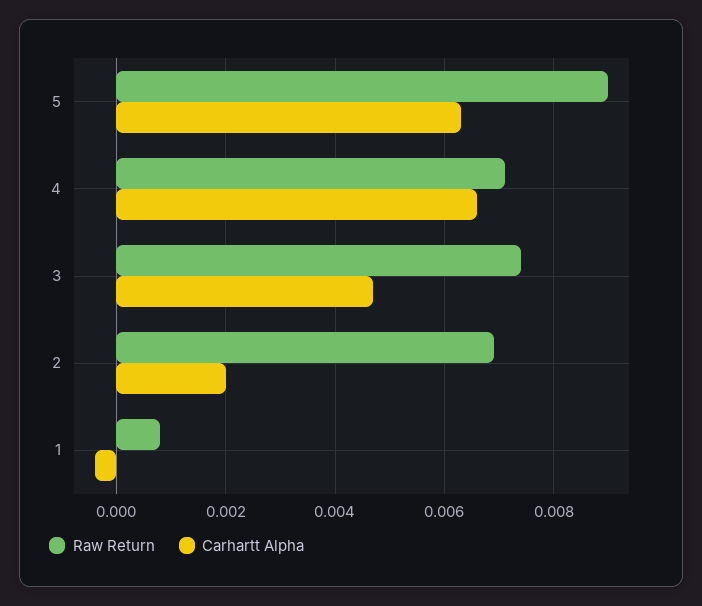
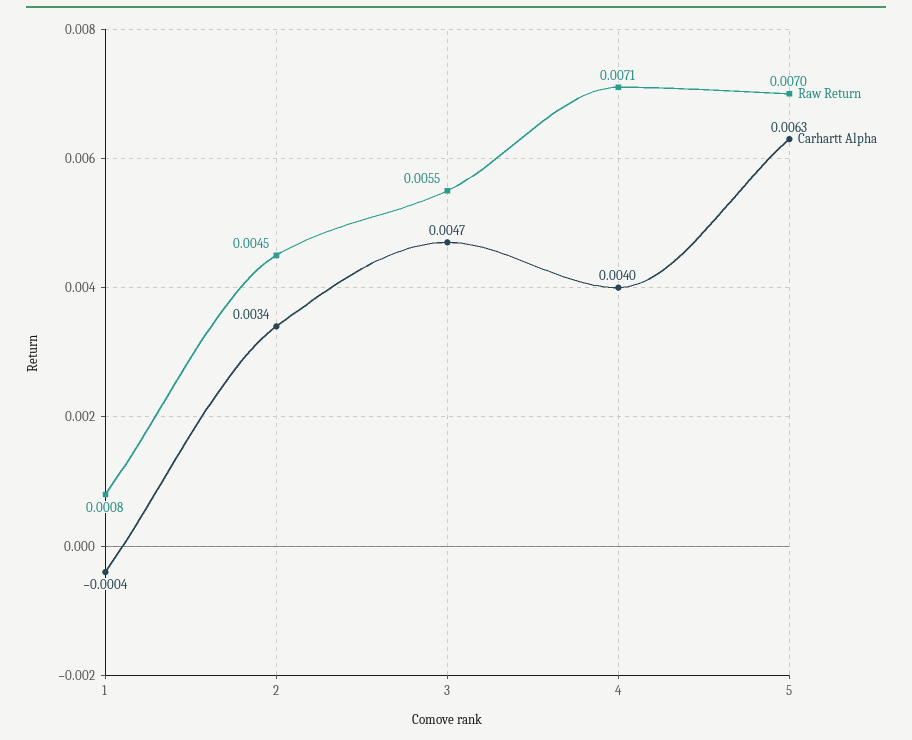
Raw Return, 5: 0.009 -> 0.007
Carhartt Alpha, 4: 0.0065 -> 0.004
Raw Return, 3: 0.0075 -> 0.0055
Raw Return, 2: 0.007 -> 0.0045
Carhartt Alpha, 2: 0.002 -> 0.0034

